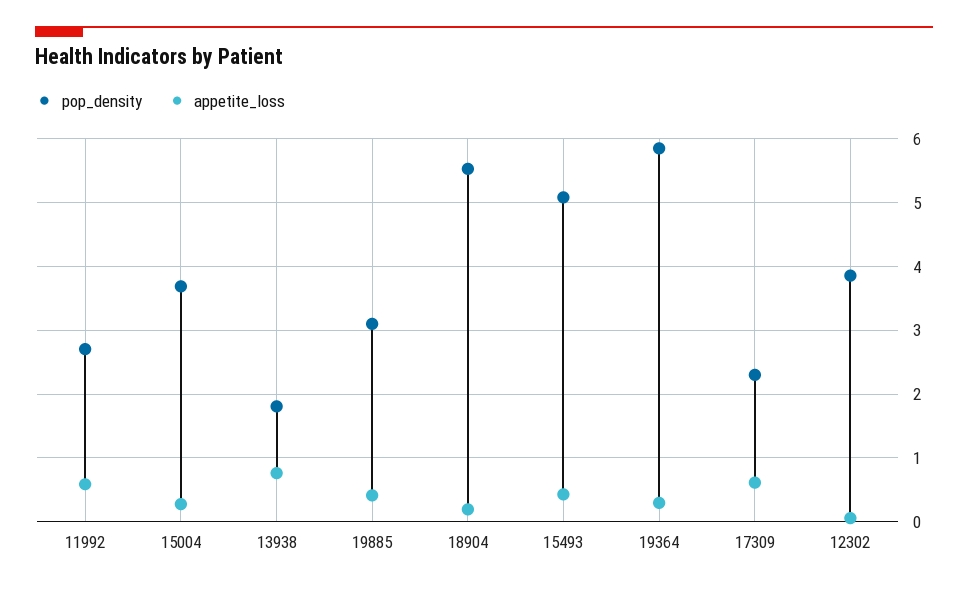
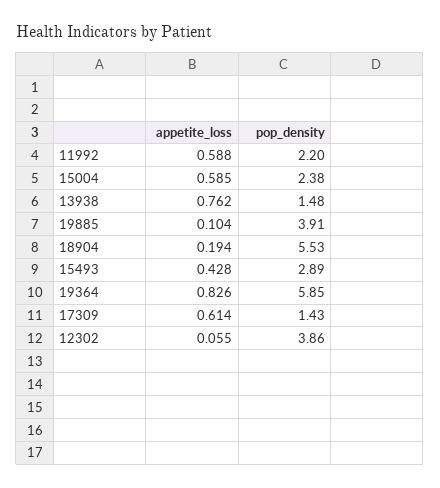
pop_density, 11992: 2.7 -> 2.2
pop_density, 15004: 3.7 -> 2.38
appetite_loss, 15004: 0.3 -> 0.585
pop_density, 13938: 1.8 -> 1.48
pop_density, 19885: 3.1 -> 3.91
appetite_loss, 19885: 0.4 -> 0.104
pop_density, 15493: 5.1 -> 2.89
appetite_loss, 19364: 0.3 -> 0.826
pop_density, 17309: 2.3 -> 1.43

